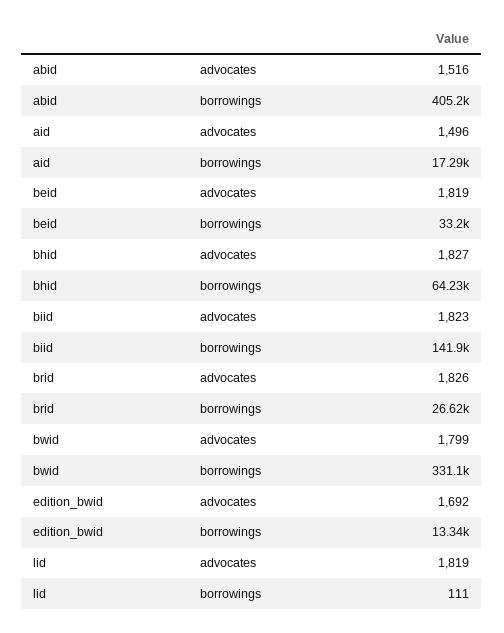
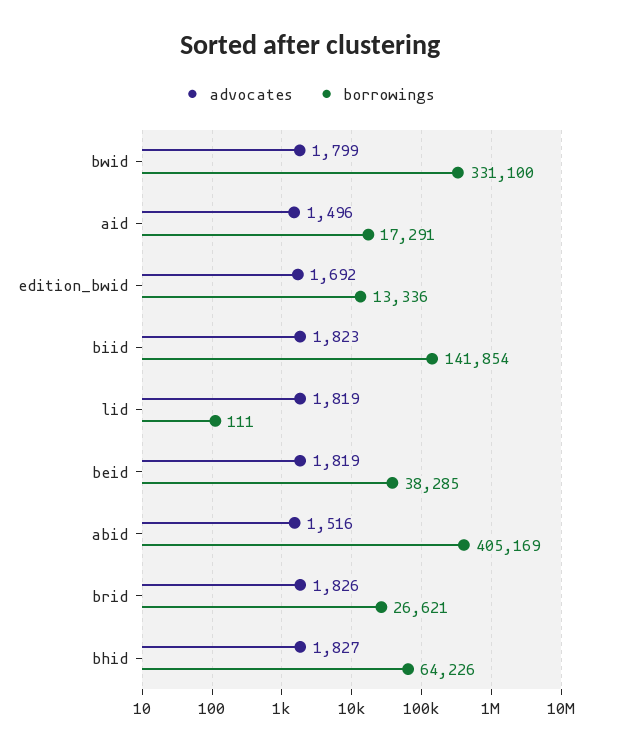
borrowings, beid: 33200 -> 38285

